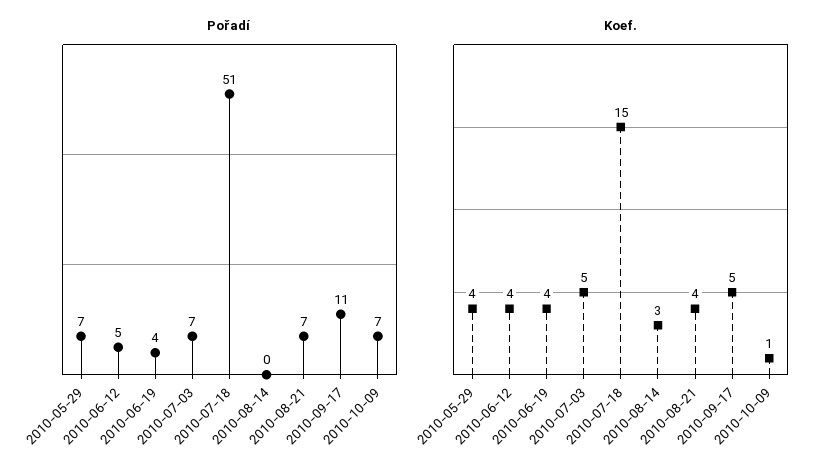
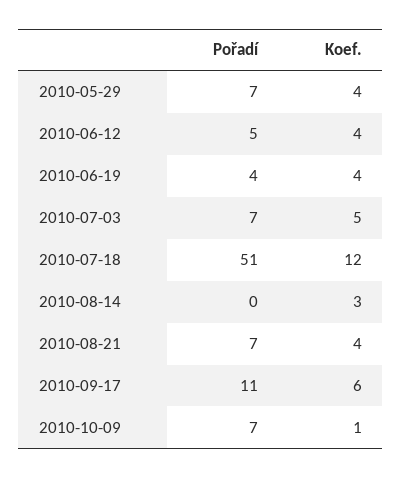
Koef., 2010-07-18: 15 -> 12
Koef., 2010-09-17: 5 -> 6

